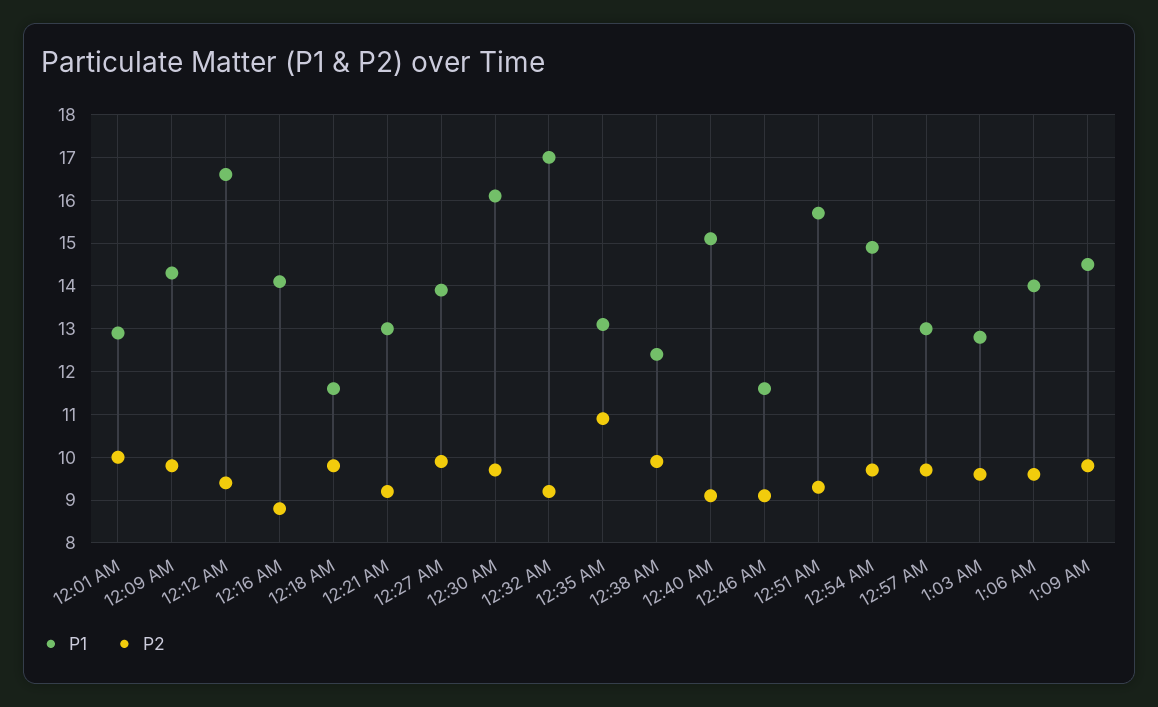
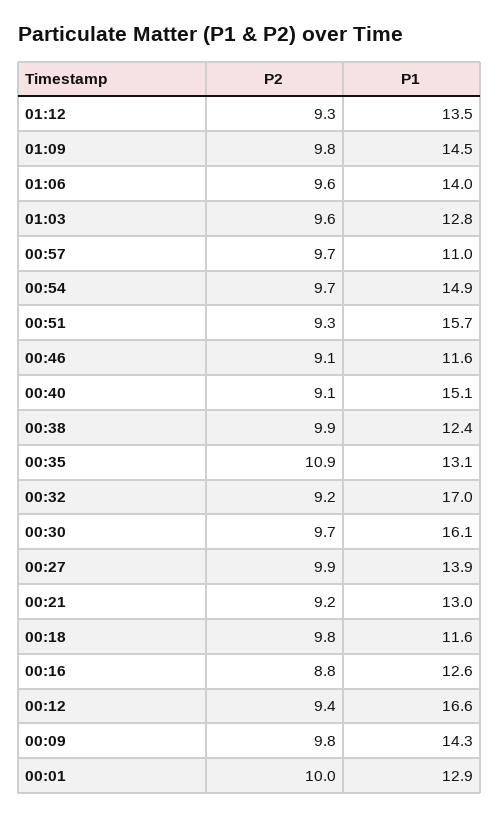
P1, 12:16 AM: 14 -> 12.6
P1, 12:57 AM: 13 -> 11
P2, 01:12: none -> 9.3
P1, 01:12: none -> 13.5

